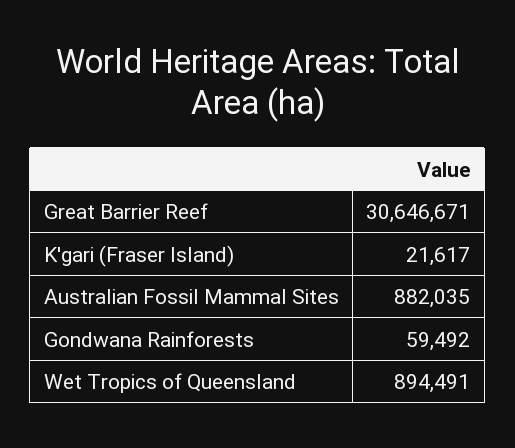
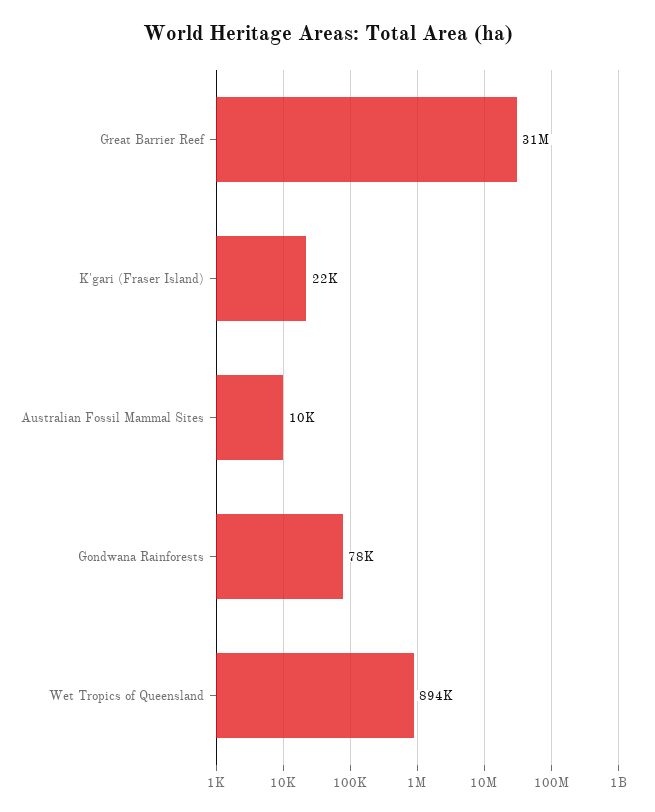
Australian Fossil Mammal Sites: 882035 -> 10000
Gondwana Rainforests: 59492 -> 78000

